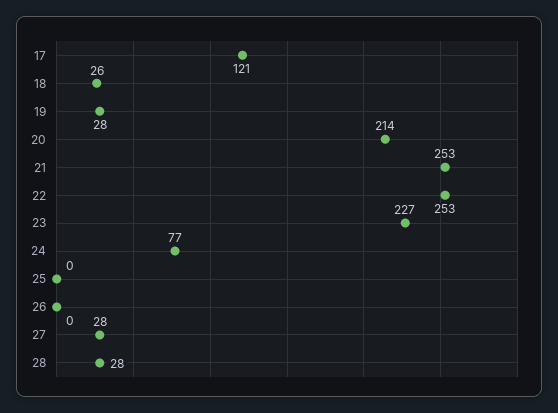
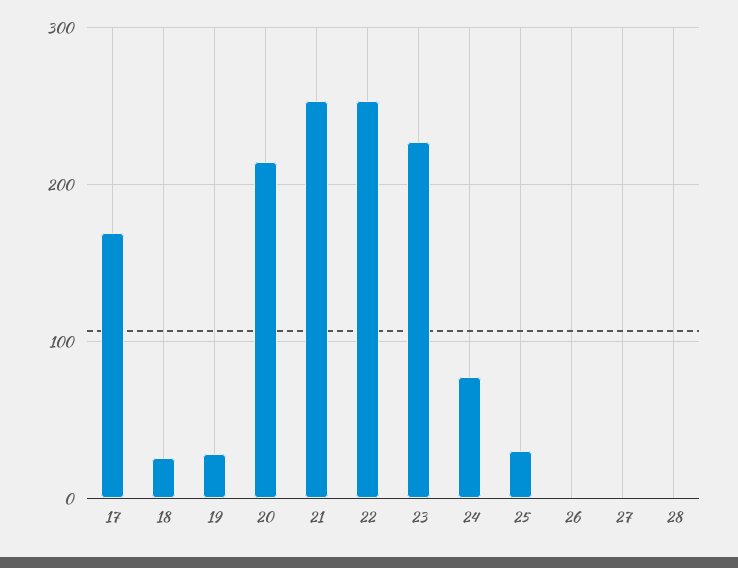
17: 121 -> 170
25: 0 -> 30
27: 28 -> 0
28: 28 -> 0

